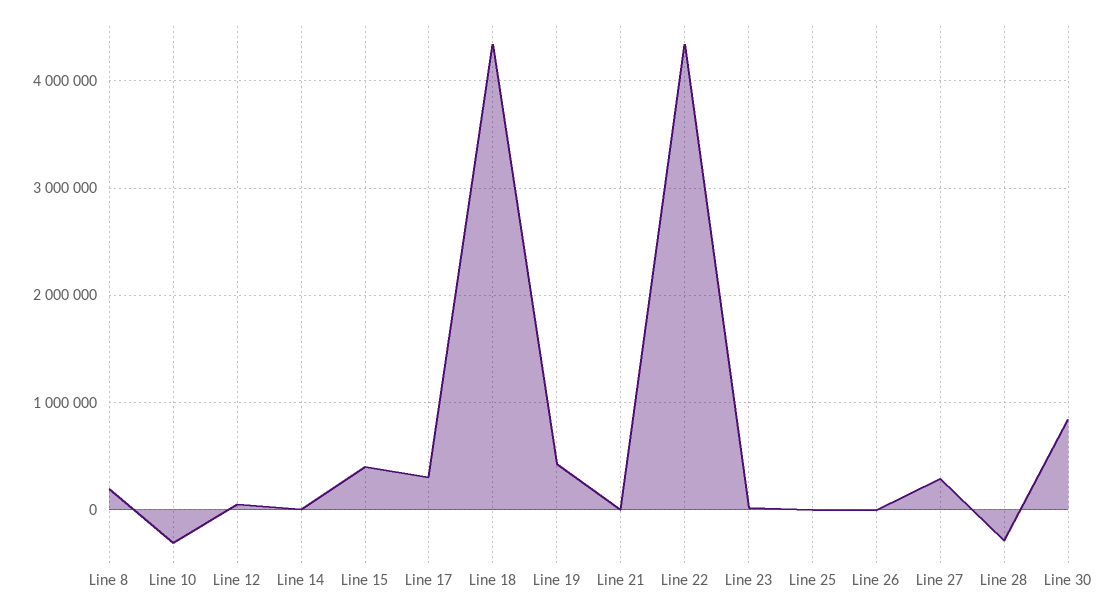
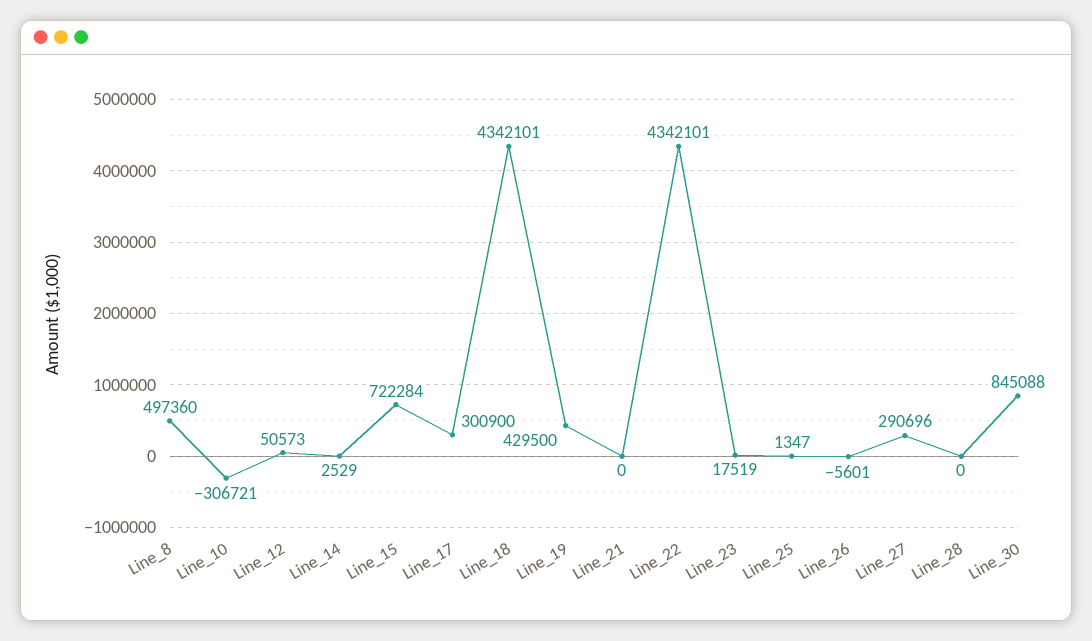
Line 8: 200000 -> 497360
Line 15: 400000 -> 722284
Line 28: -300000 -> 0

